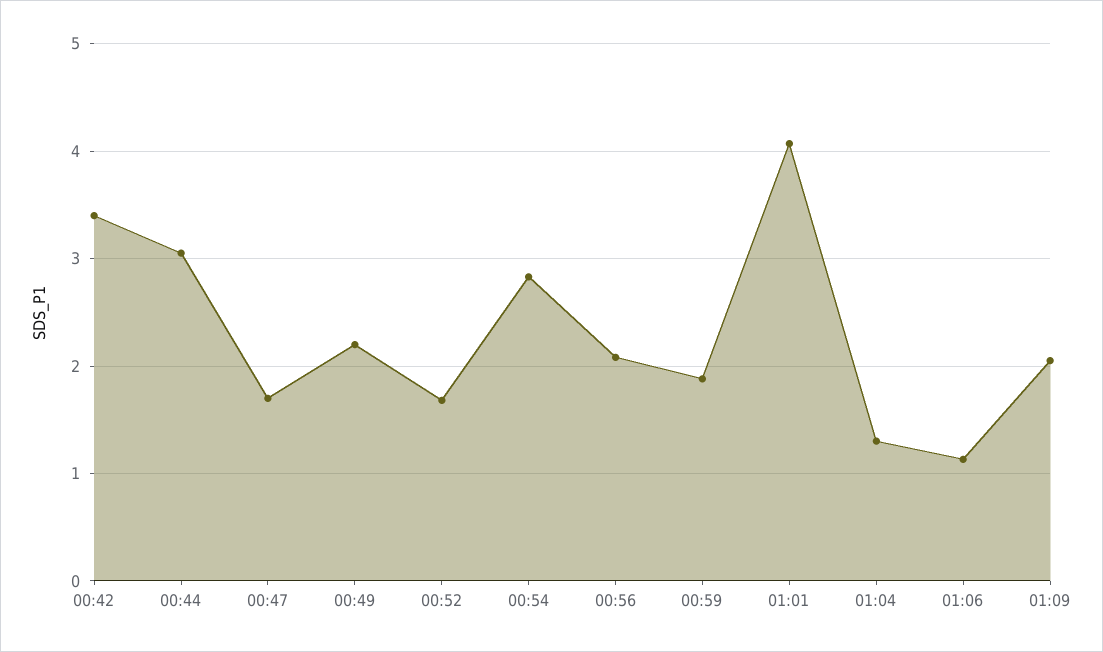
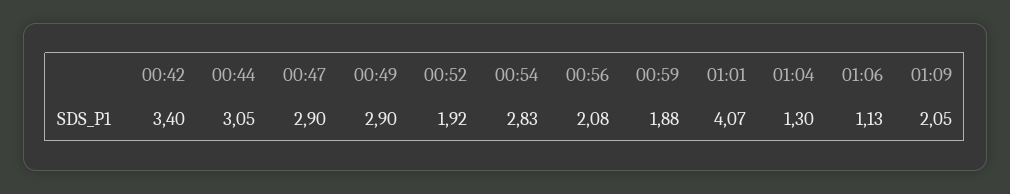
00:47: 1.7 -> 2.9
00:49: 2.2 -> 2.9
00:52: 1.7 -> 1.92

